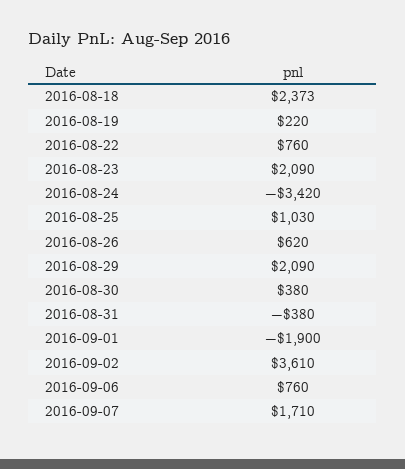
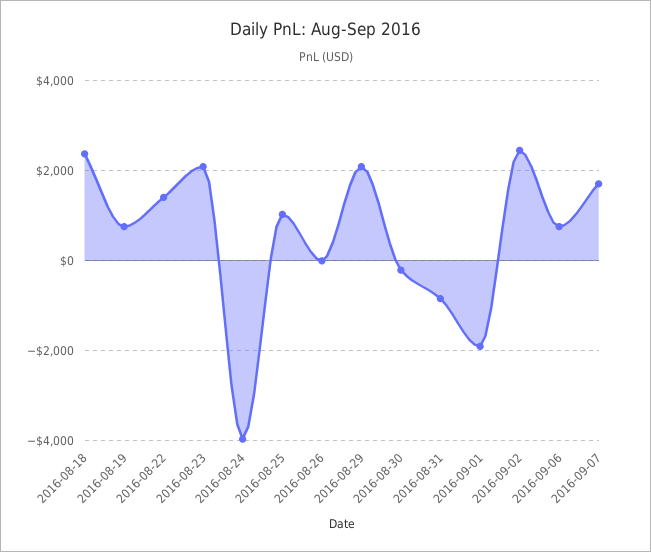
2016-08-19: 220 -> 800
2016-08-22: 760 -> 1400
2016-08-24: -3420 -> -4000
2016-08-26: 620 -> 0
2016-08-30: 380 -> -200
2016-08-31: -380 -> -800
2016-09-02: 3610 -> 2400

